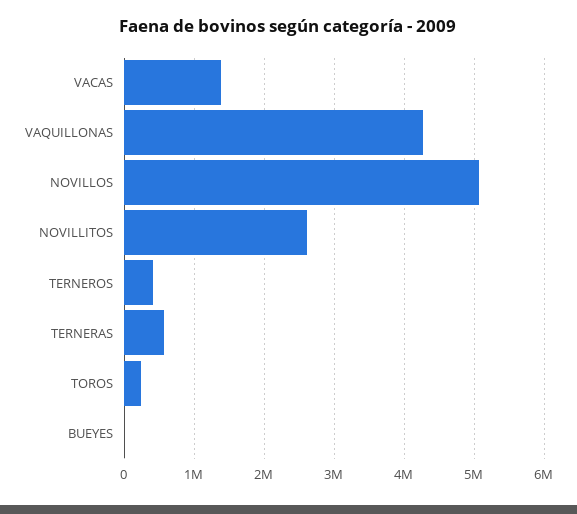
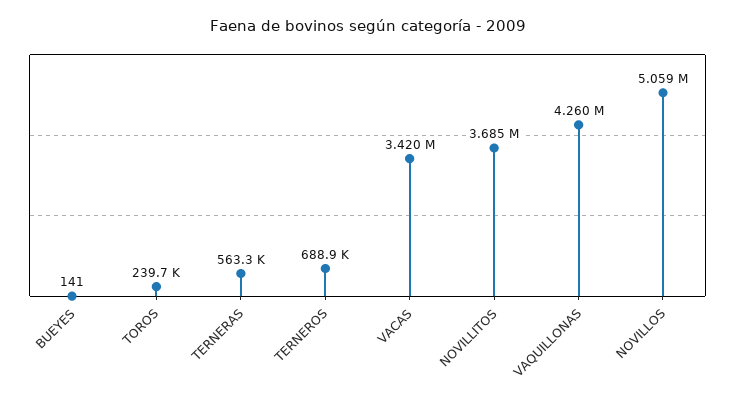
VACAS: 1400000 -> 3420000
NOVILLITOS: 2600000 -> 3685000
TERNEROS: 400000 -> 688900

